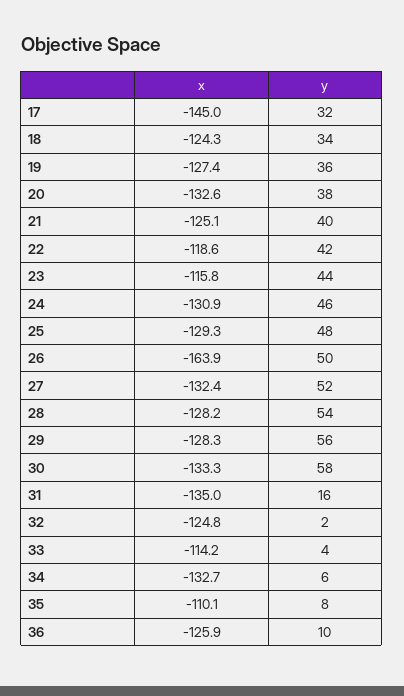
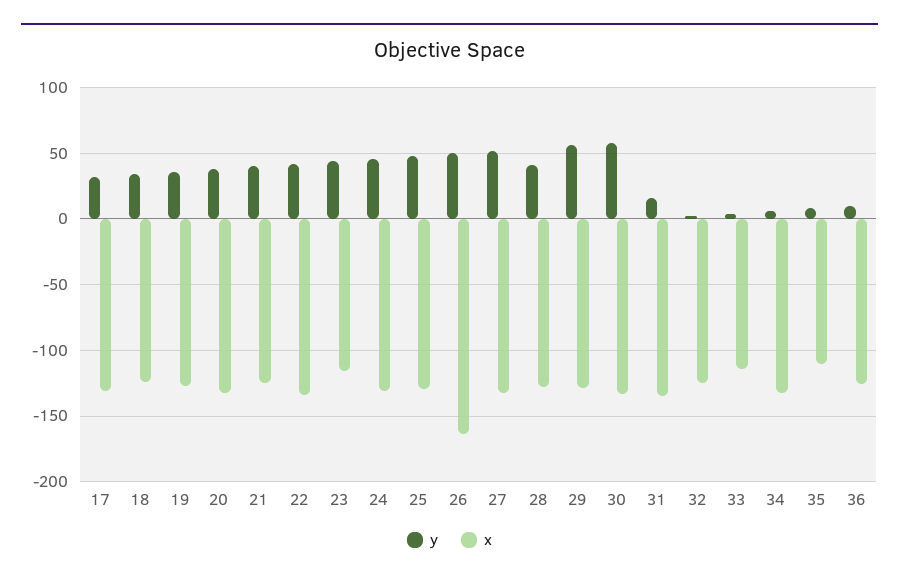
x, 17: -145 -> -130
x, 22: -118.6 -> -135
y, 28: 54 -> 40

